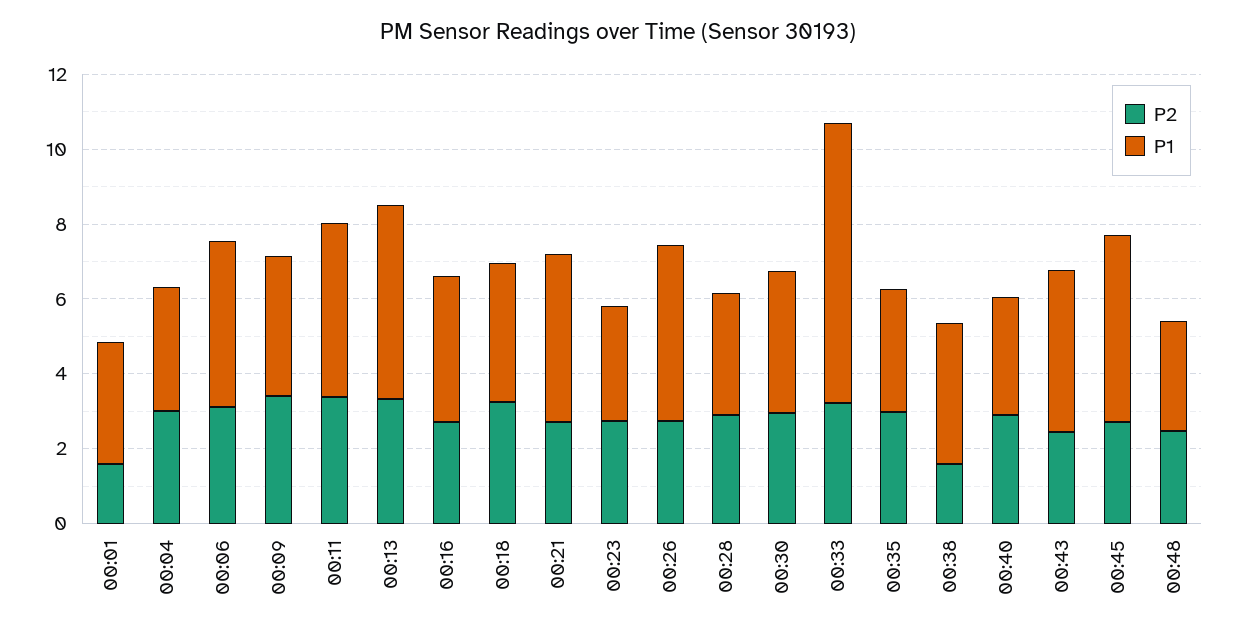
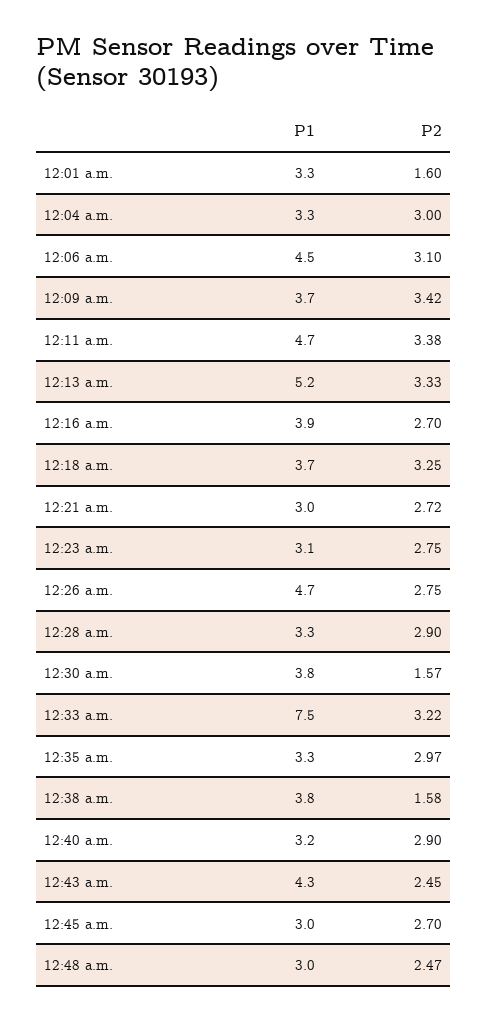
P1, 00:21: 4.5 -> 3
P2, 00:30: 3 -> 1.57
P1, 00:45: 5 -> 3

